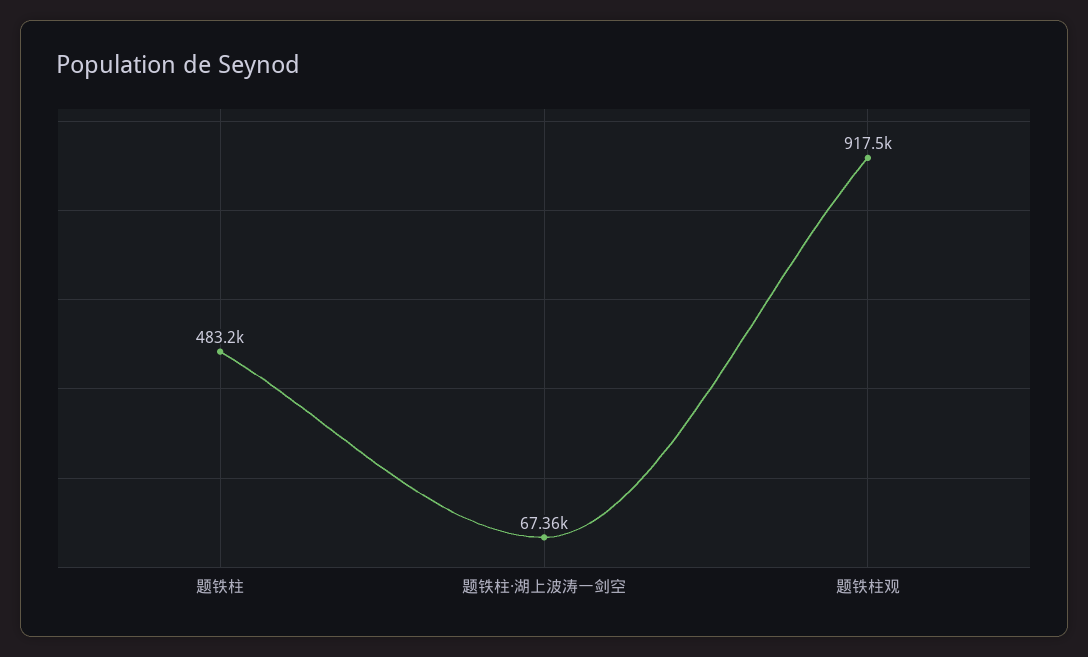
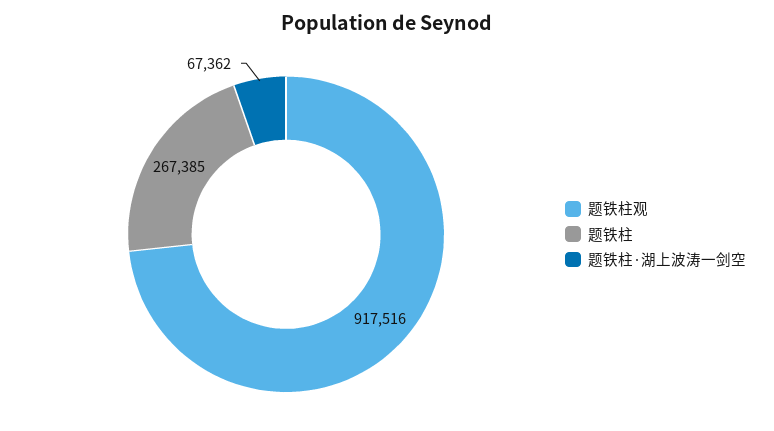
题铁柱: 483200 -> 267385

